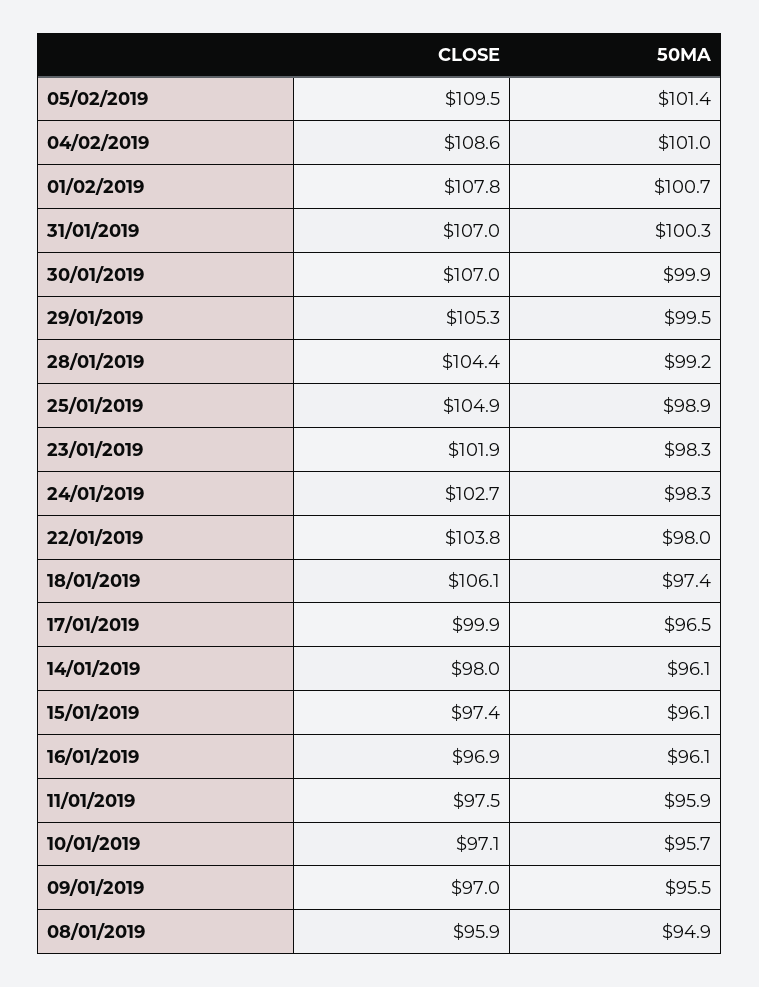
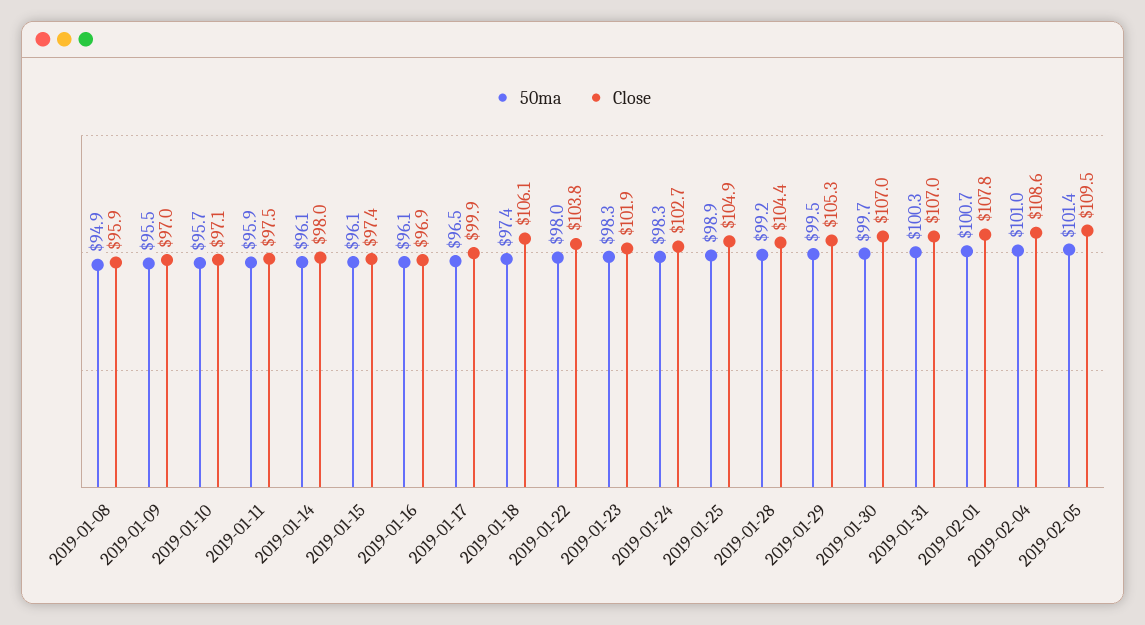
50MA, 30/01/2019: 99.9 -> 99.7

